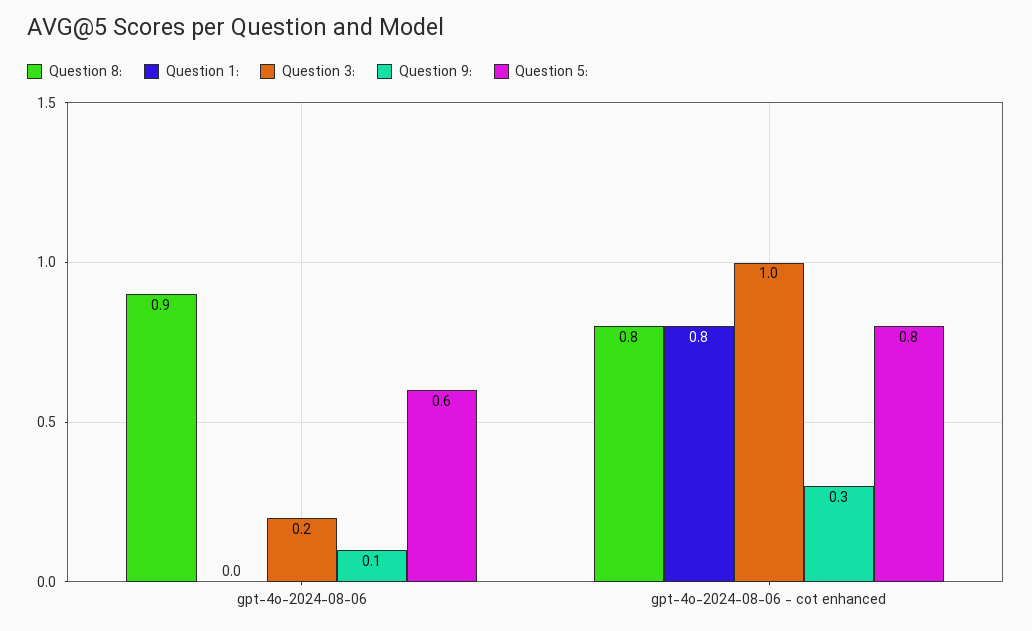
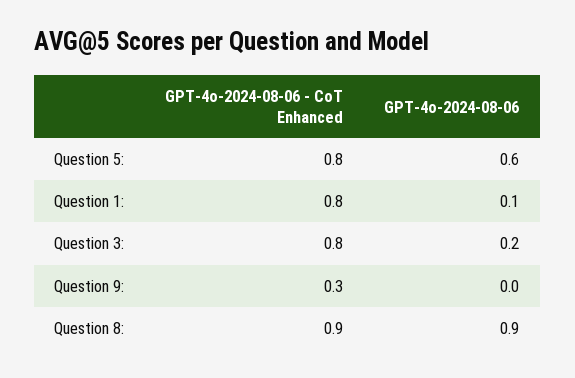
Question 1:, gpt-4o-2024-08-06: 0 -> 0.1
Question 9:, gpt-4o-2024-08-06: 0.1 -> 0
Question 8:, gpt-4o-2024-08-06 - cot enhanced: 0.8 -> 0.9
Question 3:, gpt-4o-2024-08-06 - cot enhanced: 1 -> 0.8

